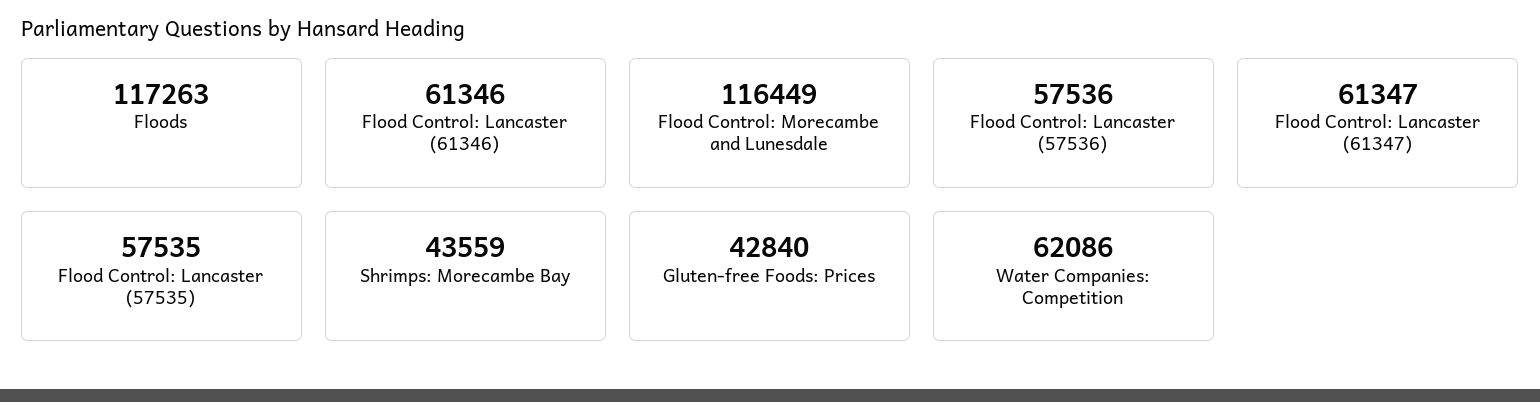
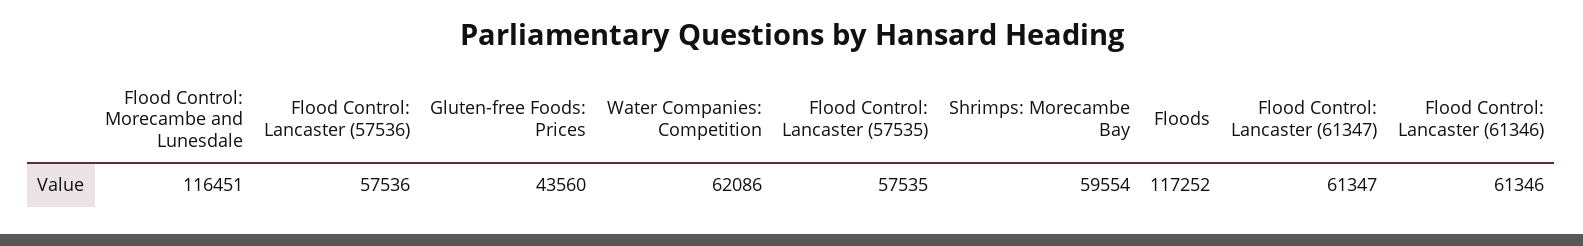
Floods: 117263 -> 117252
Flood Control: Morecambe and Lunesdale: 116449 -> 116451
Shrimps: Morecambe Bay: 43559 -> 59554
Gluten-free Foods: Prices: 42840 -> 43560

